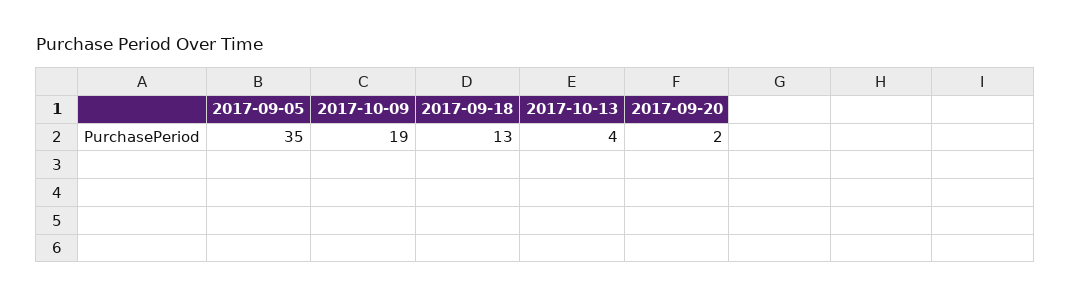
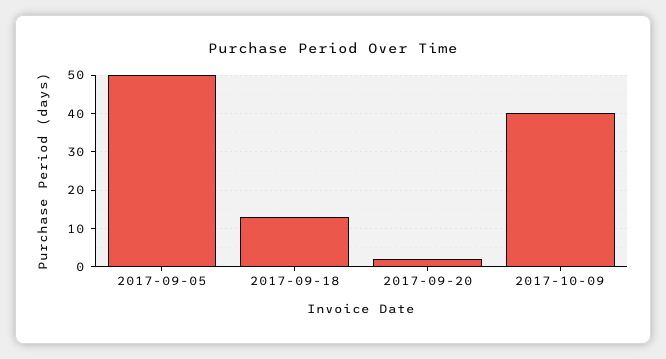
2017-09-05: 35 -> 50
2017-10-09: 19 -> 40
2017-10-13: 4 -> none

